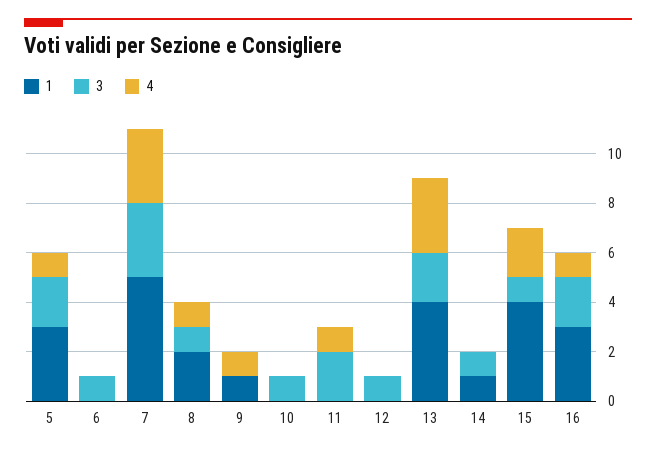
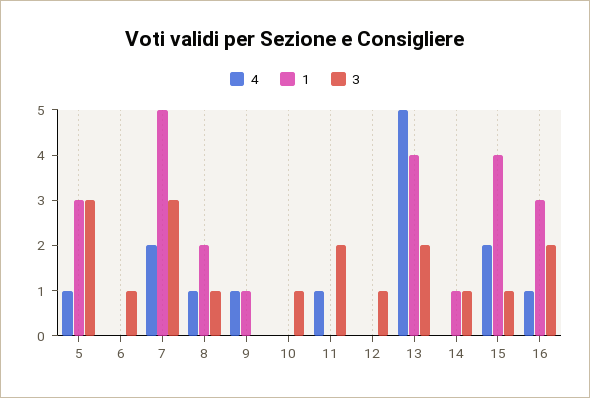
3, 5: 2 -> 3
4, 7: 3 -> 2
4, 13: 3 -> 5

